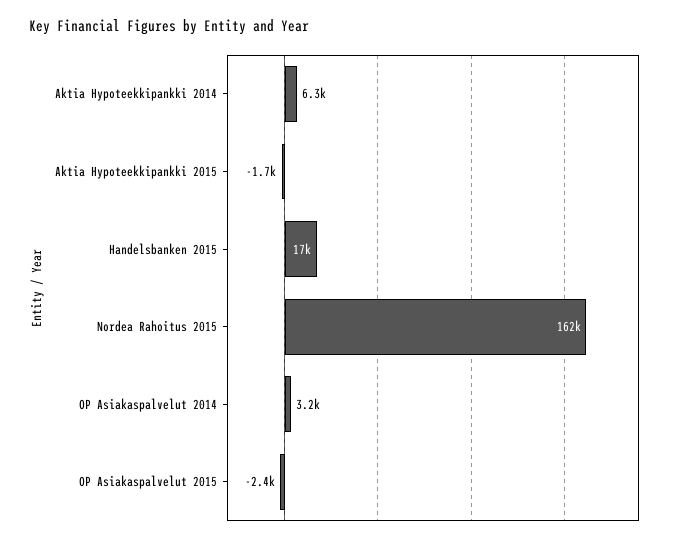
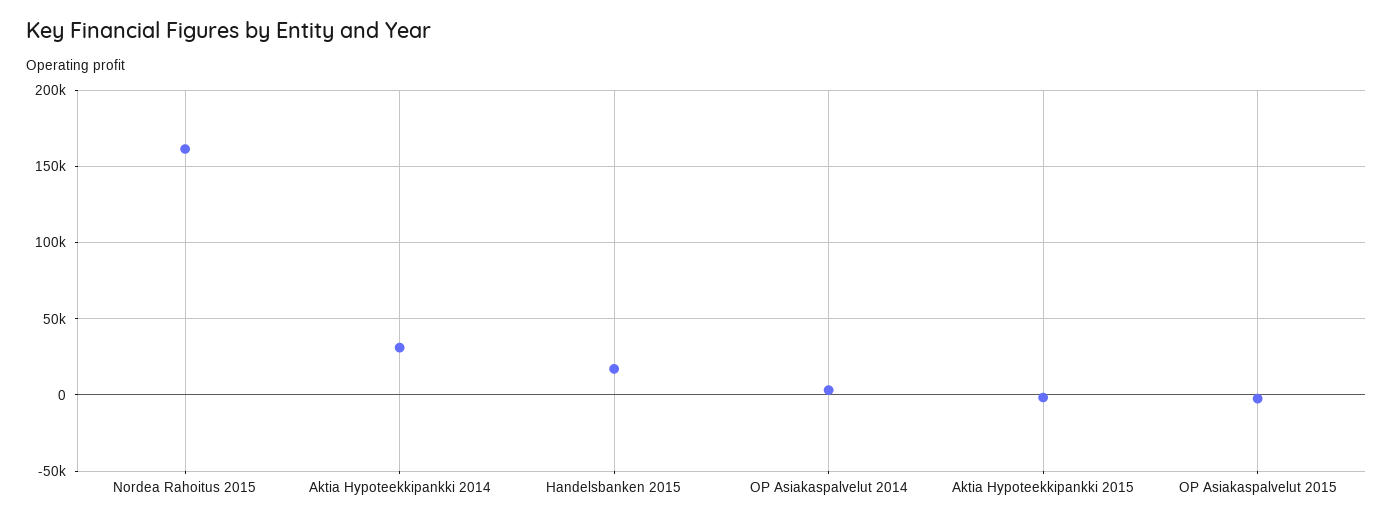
Aktia Hypoteekkipankki 2014: 6300 -> 30000

